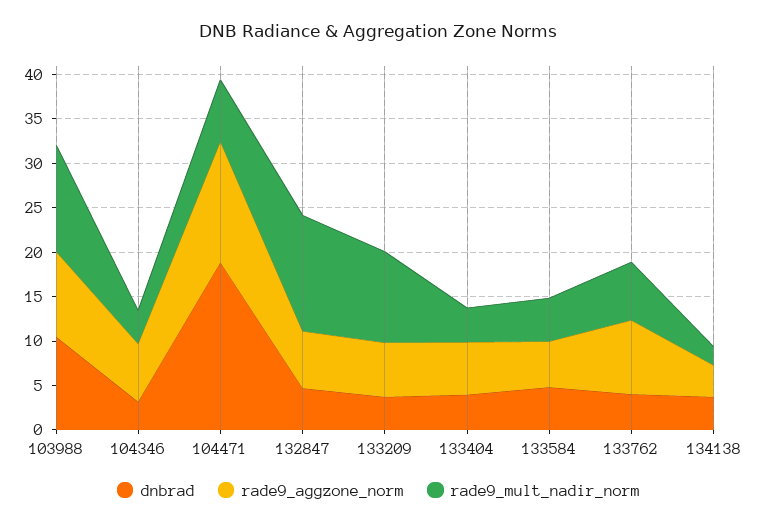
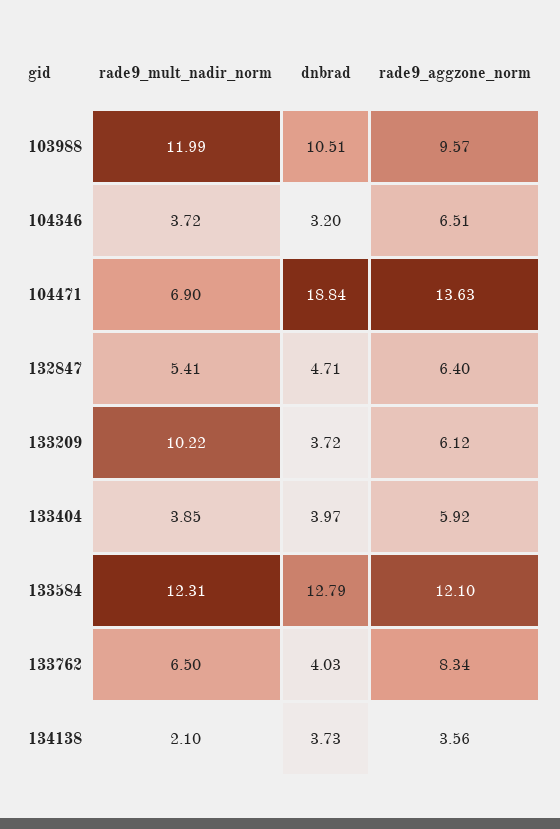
rade9_mult_nadir_norm, 132847: 13 -> 5.41
dnbrad, 133584: 5 -> 12.79
rade9_aggzone_norm, 133584: 5 -> 12.1
rade9_mult_nadir_norm, 133584: 5 -> 12.31

